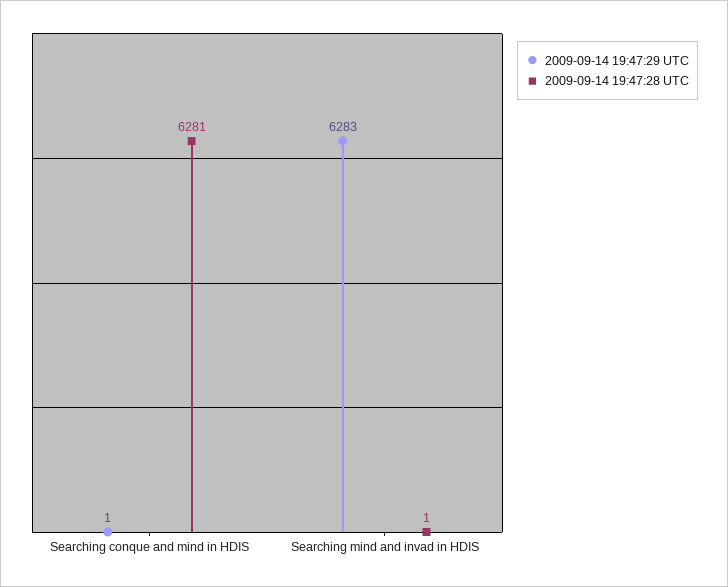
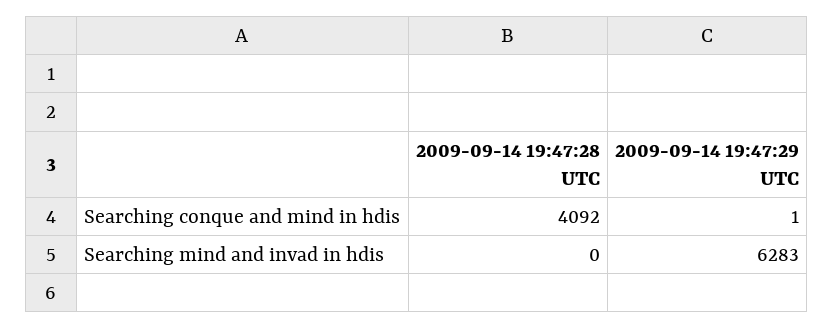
2009-09-14 19:47:28 UTC, Searching conque and mind in HDIS: 6281 -> 4092
2009-09-14 19:47:28 UTC, Searching mind and invad in HDIS: 1 -> 0

